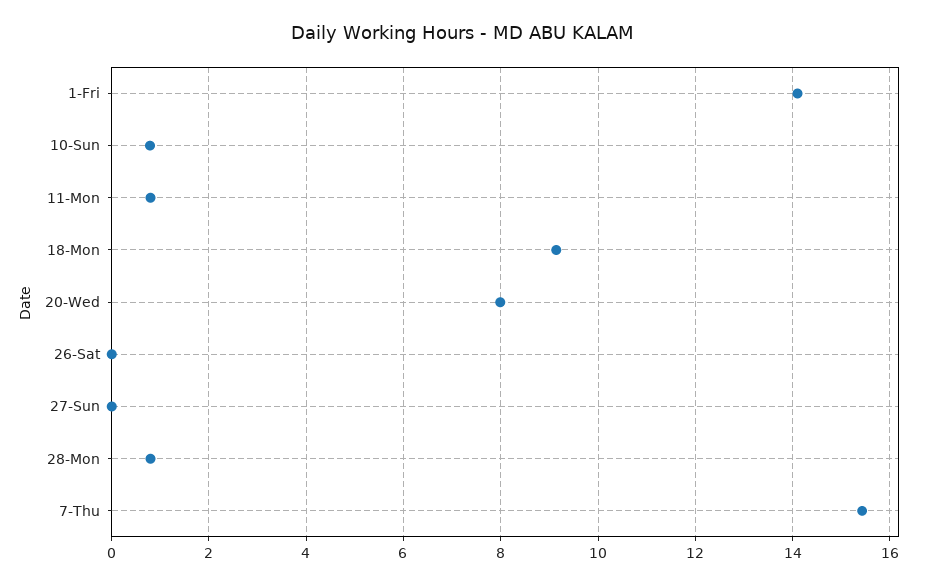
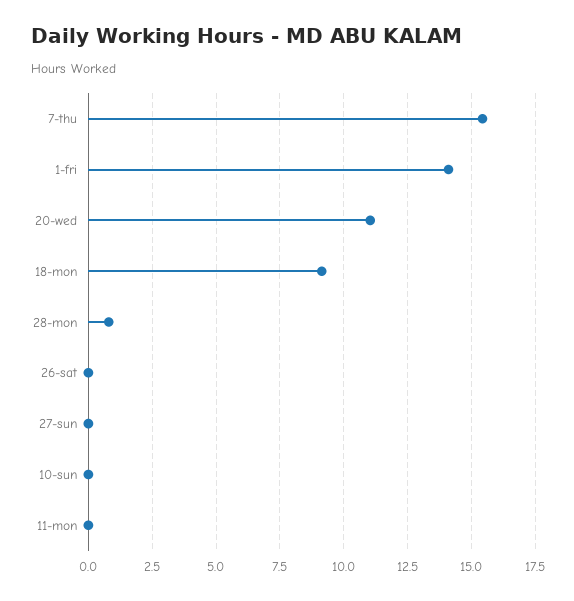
10-Sun: 0.8 -> 0
11-Mon: 0.8 -> 0
20-Wed: 8 -> 11

